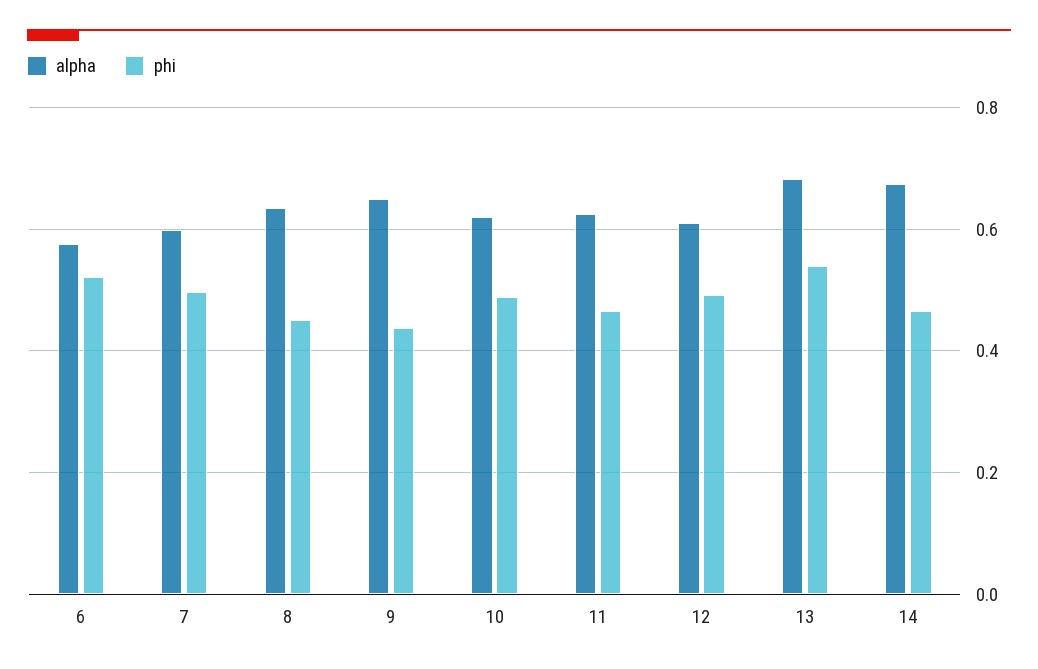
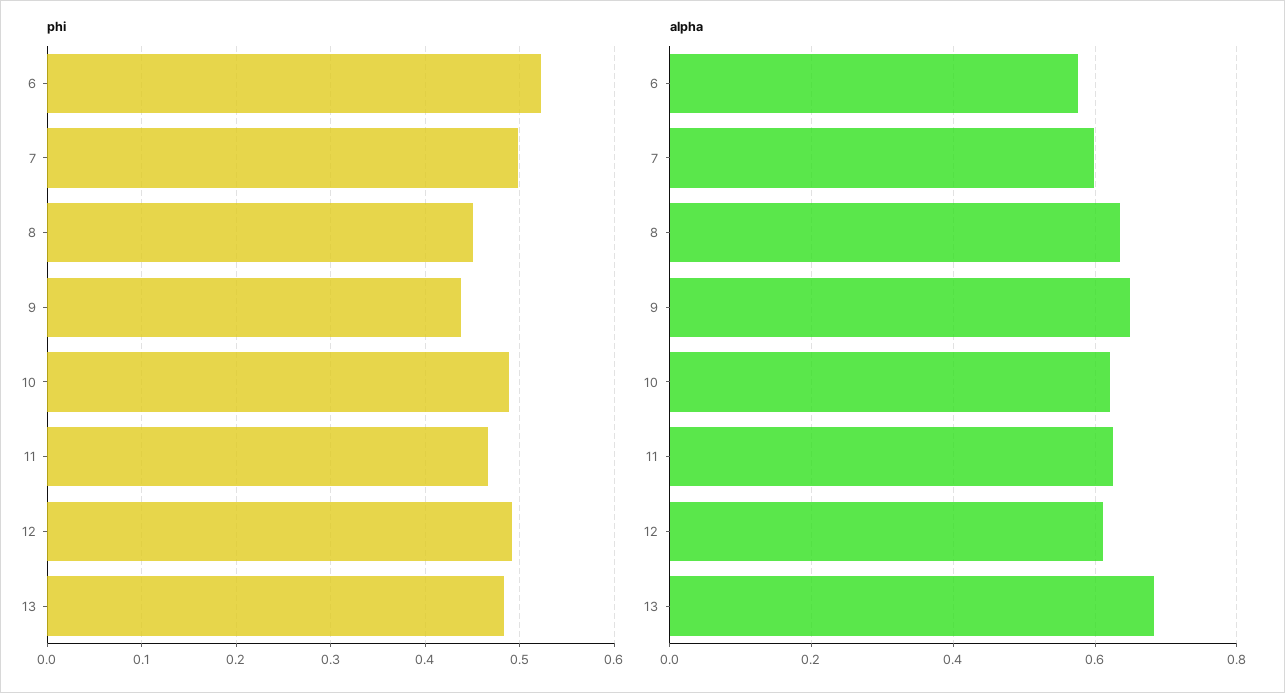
phi, 13: 0.54 -> 0.48
alpha, 14: 0.68 -> none
phi, 14: 0.46 -> none

